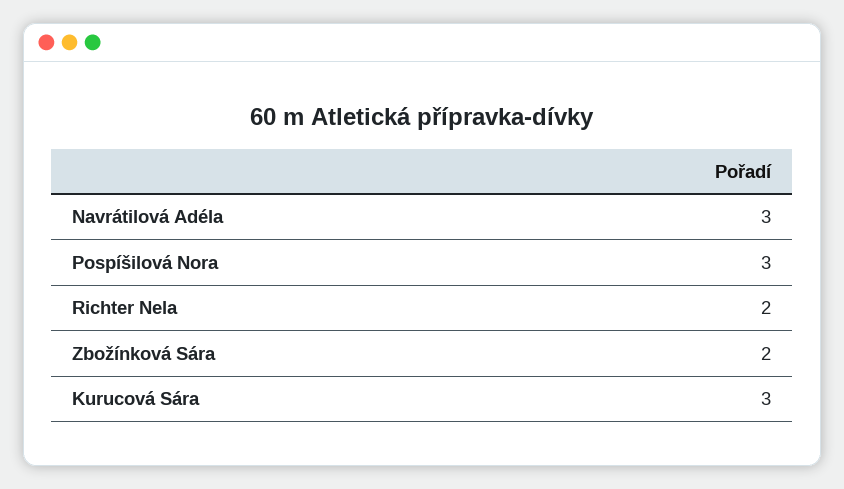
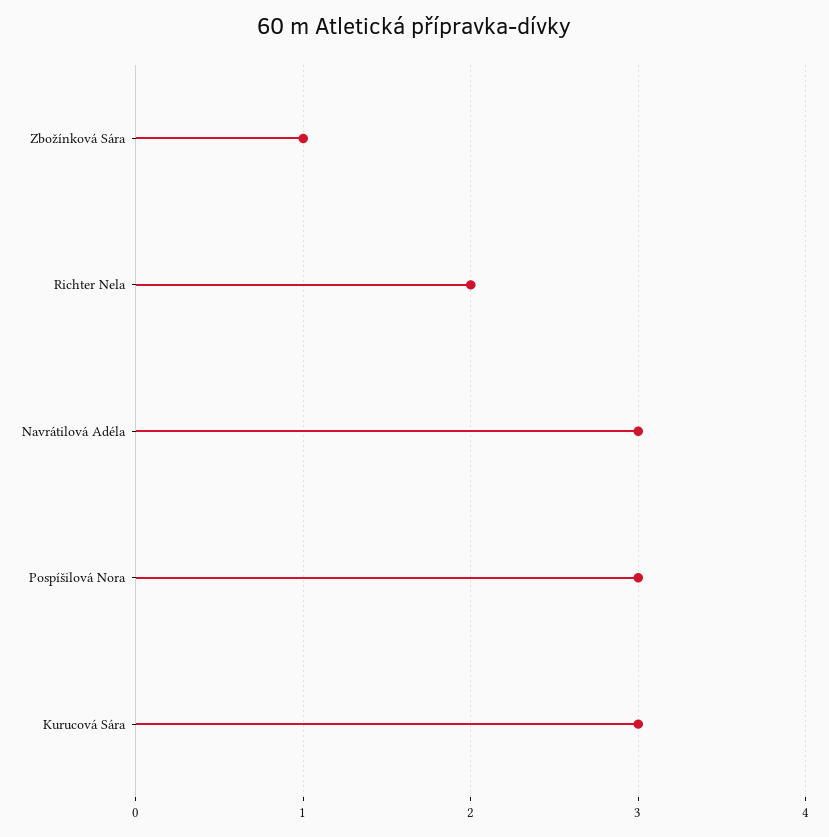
Zbožínková Sára: 2 -> 1

